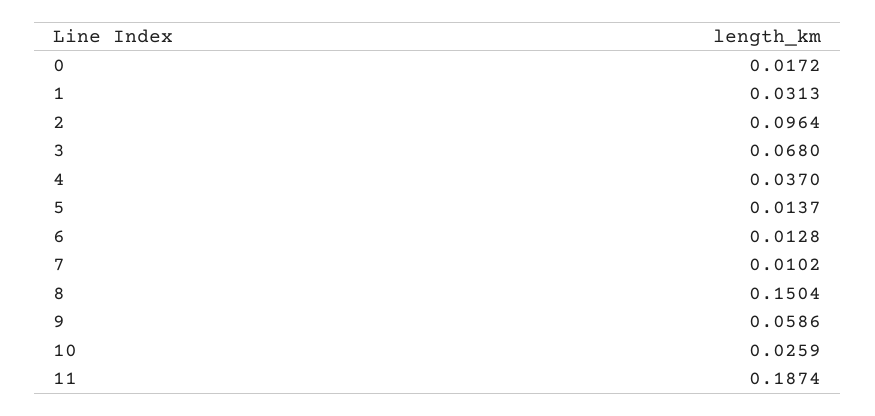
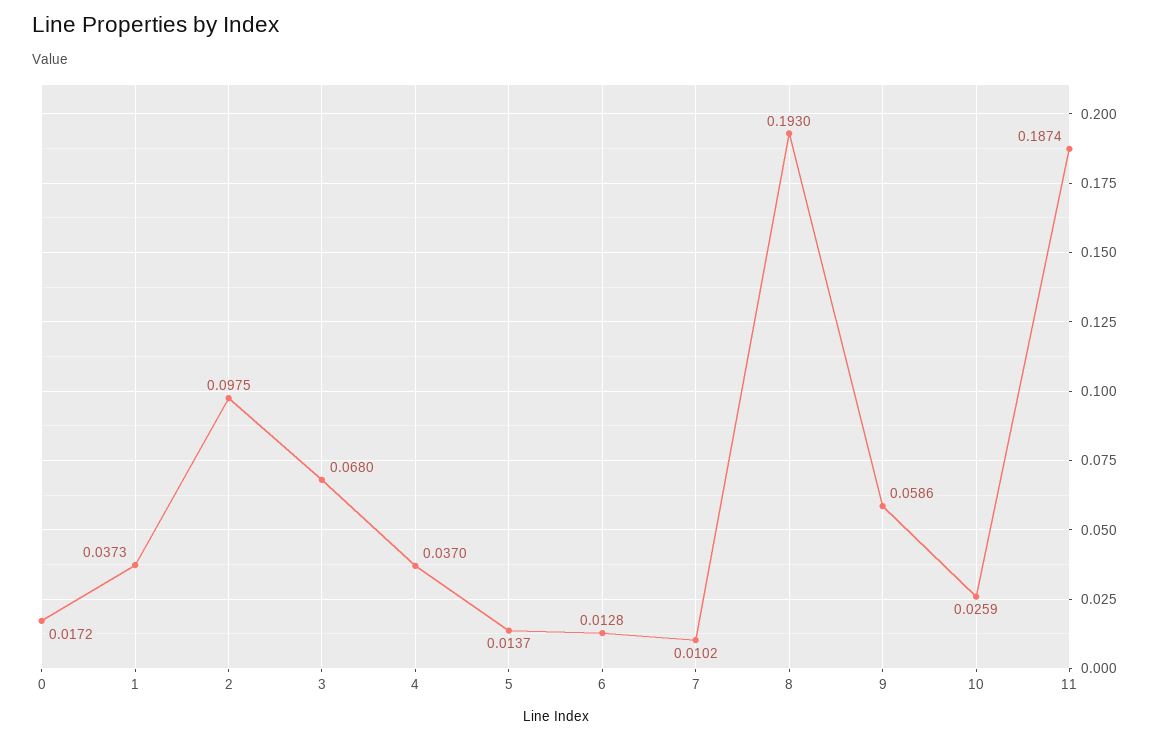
1: 0.0313 -> 0.0373
2: 0.0964 -> 0.0975
8: 0.1504 -> 0.193

